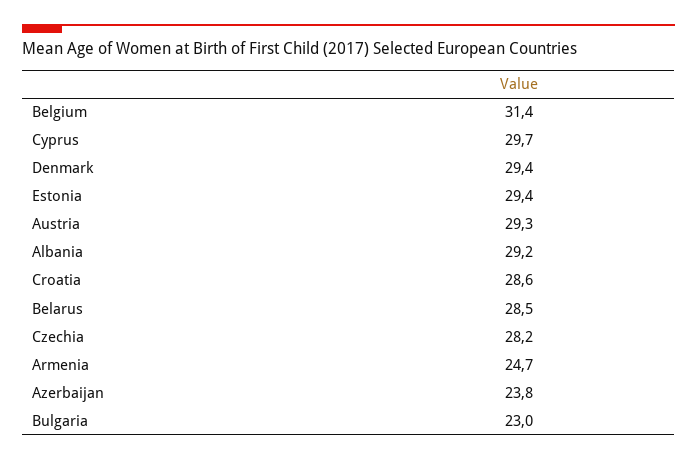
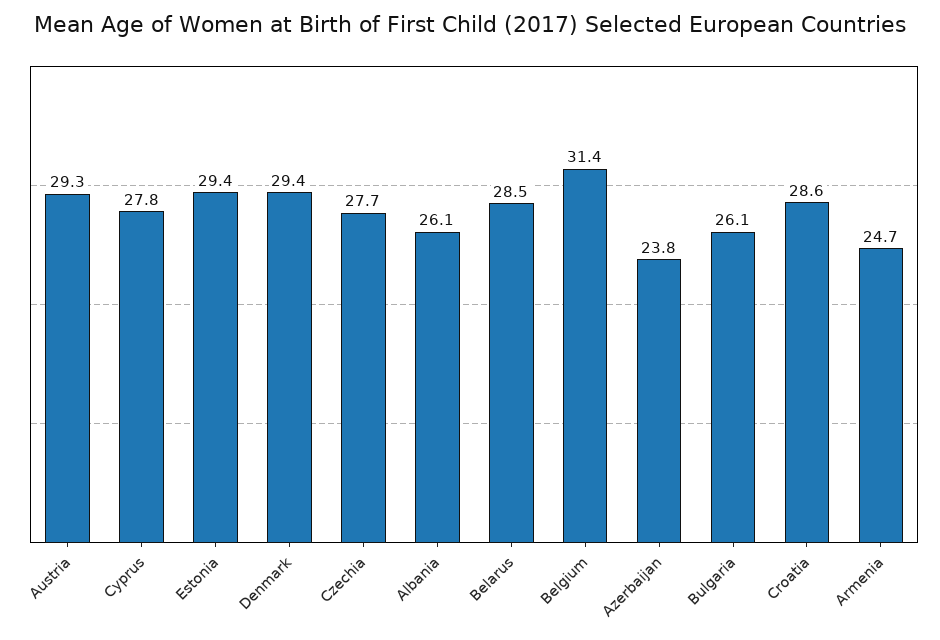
Cyprus: 29.7 -> 27.8
Albania: 29.2 -> 26.1
Czechia: 28.2 -> 27.7
Bulgaria: 23 -> 26.1

